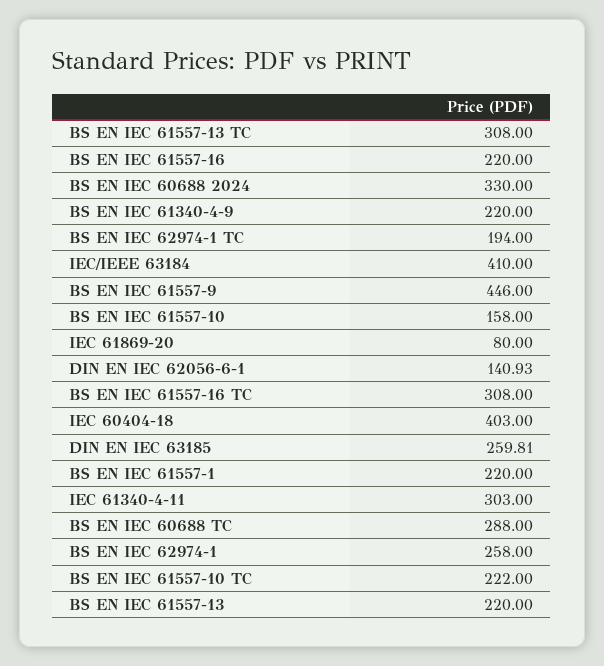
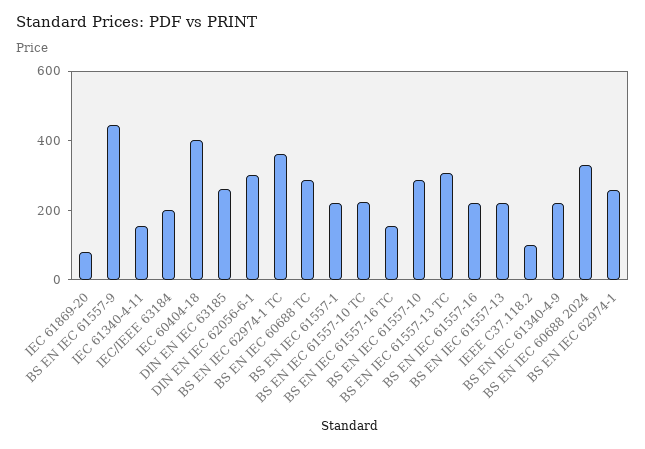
BS EN IEC 62974-1 TC: 194 -> 350
IEC/IEEE 63184: 410 -> 200
BS EN IEC 61557-10: 158 -> 300
DIN EN IEC 62056-6-1: 140.93 -> 300
BS EN IEC 61557-16 TC: 308 -> 150
IEC 61340-4-11: 303 -> 150
IEEE C37.118.2: none -> 100

